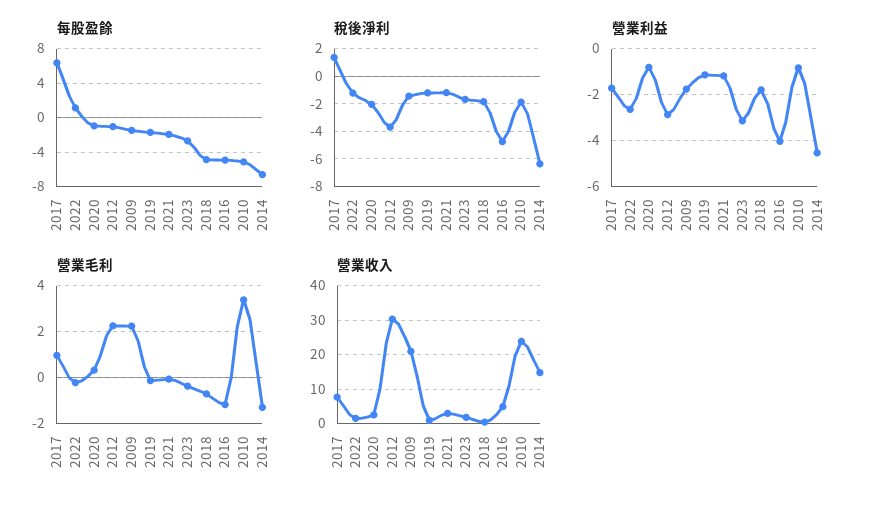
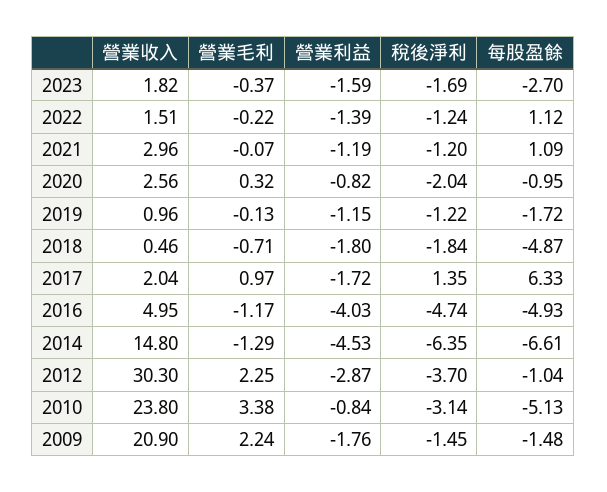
每股盈餘, 2021: -2 -> 1.09
稅後淨利, 2010: -2 -> -3.14
營業利益, 2022: -2.5 -> -1.39
營業利益, 2023: -3 -> -1.59
營業收入, 2017: 8 -> 2.04

